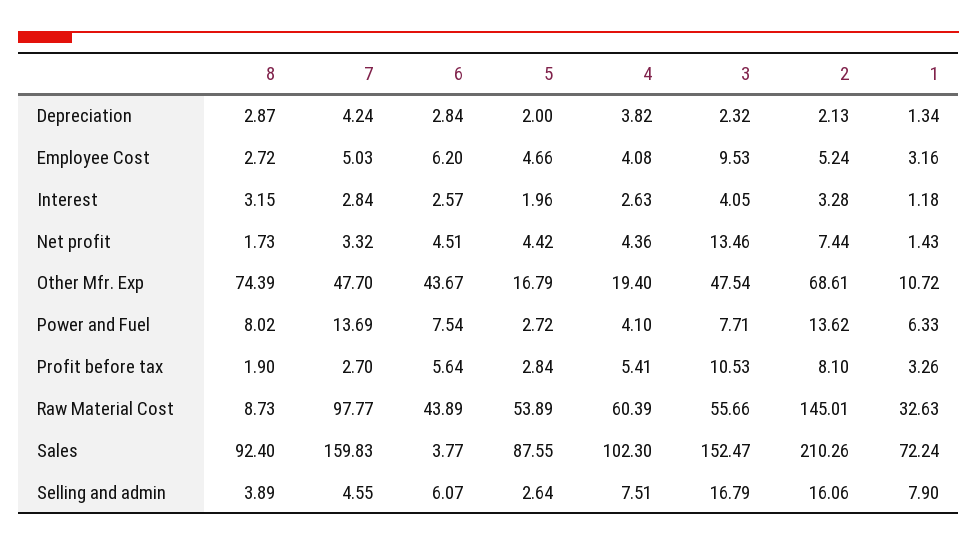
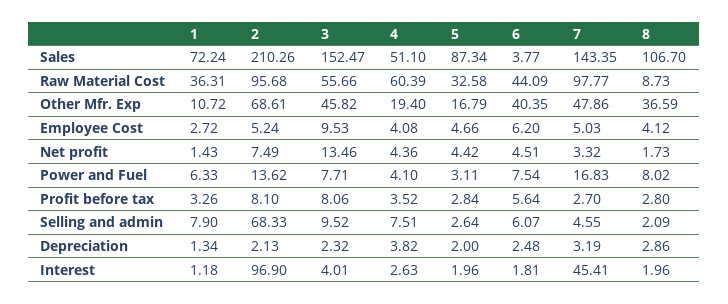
8, Depreciation: 2.87 -> 2.86
7, Depreciation: 4.24 -> 3.19
6, Depreciation: 2.84 -> 2.48
8, Employee Cost: 2.72 -> 4.12
1, Employee Cost: 3.16 -> 2.72
8, Interest: 3.15 -> 1.96
7, Interest: 2.84 -> 45.41
6, Interest: 2.57 -> 1.81
3, Interest: 4.05 -> 4.01
2, Interest: 3.28 -> 96.9
2, Net profit: 7.44 -> 7.49
8, Other Mfr. Exp: 74.39 -> 36.59
7, Other Mfr. Exp: 47.7 -> 47.86
6, Other Mfr. Exp: 43.67 -> 40.35
3, Other Mfr. Exp: 47.54 -> 45.82
7, Power and Fuel: 13.69 -> 16.83
5, Power and Fuel: 2.72 -> 3.11
8, Profit before tax: 1.9 -> 2.8
4, Profit before tax: 5.41 -> 3.52
3, Profit before tax: 10.53 -> 8.06
6, Raw Material Cost: 43.89 -> 44.09
5, Raw Material Cost: 53.89 -> 32.58
2, Raw Material Cost: 145.01 -> 95.68
1, Raw Material Cost: 32.63 -> 36.31
8, Sales: 92.4 -> 106.7
7, Sales: 159.83 -> 143.35
5, Sales: 87.55 -> 87.34
4, Sales: 102.3 -> 51.1
8, Selling and admin: 3.89 -> 2.09
3, Selling and admin: 16.79 -> 9.52
2, Selling and admin: 16.06 -> 68.33

